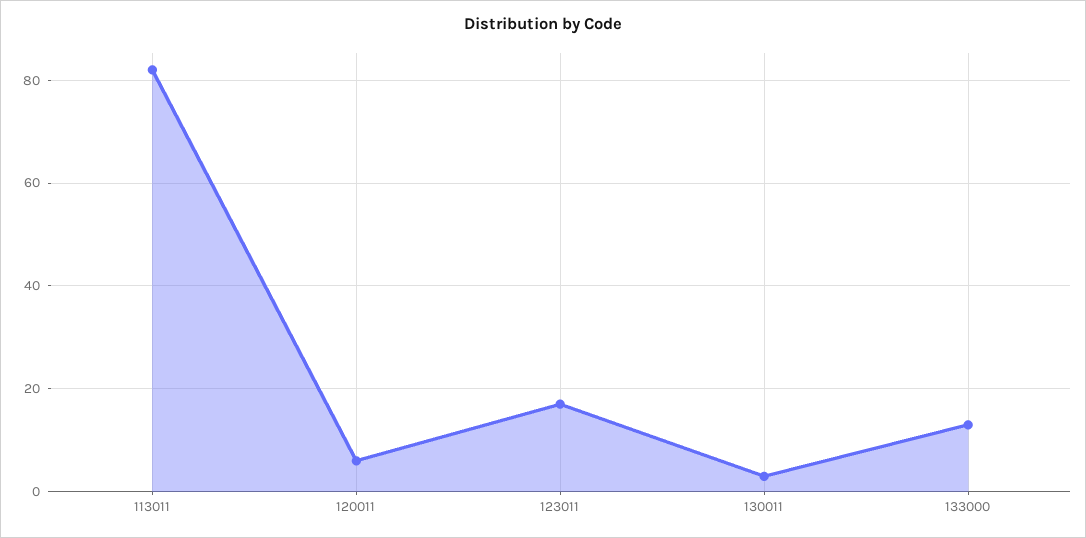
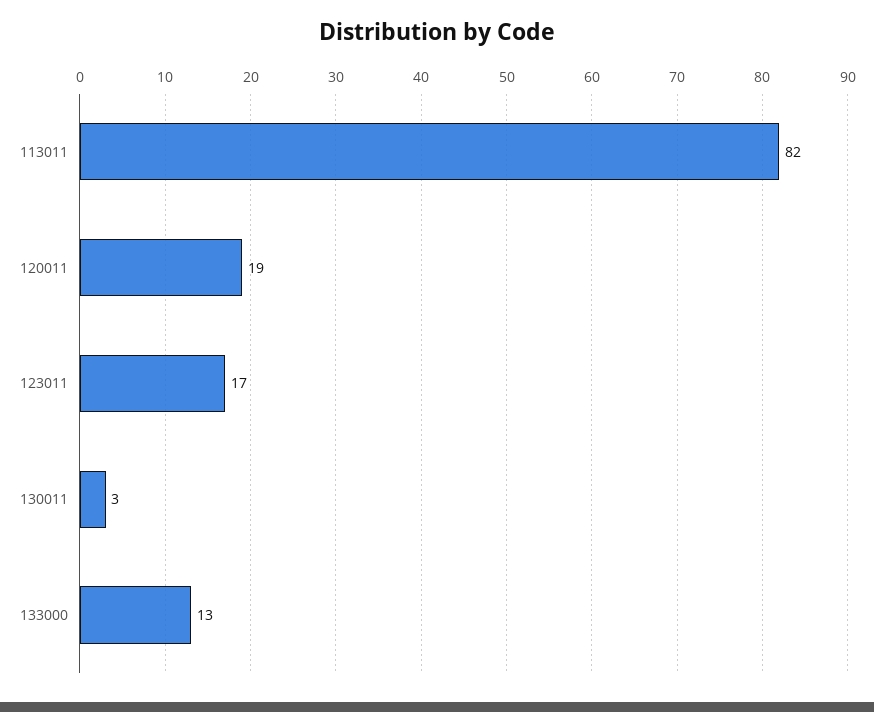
120011: 5 -> 19

